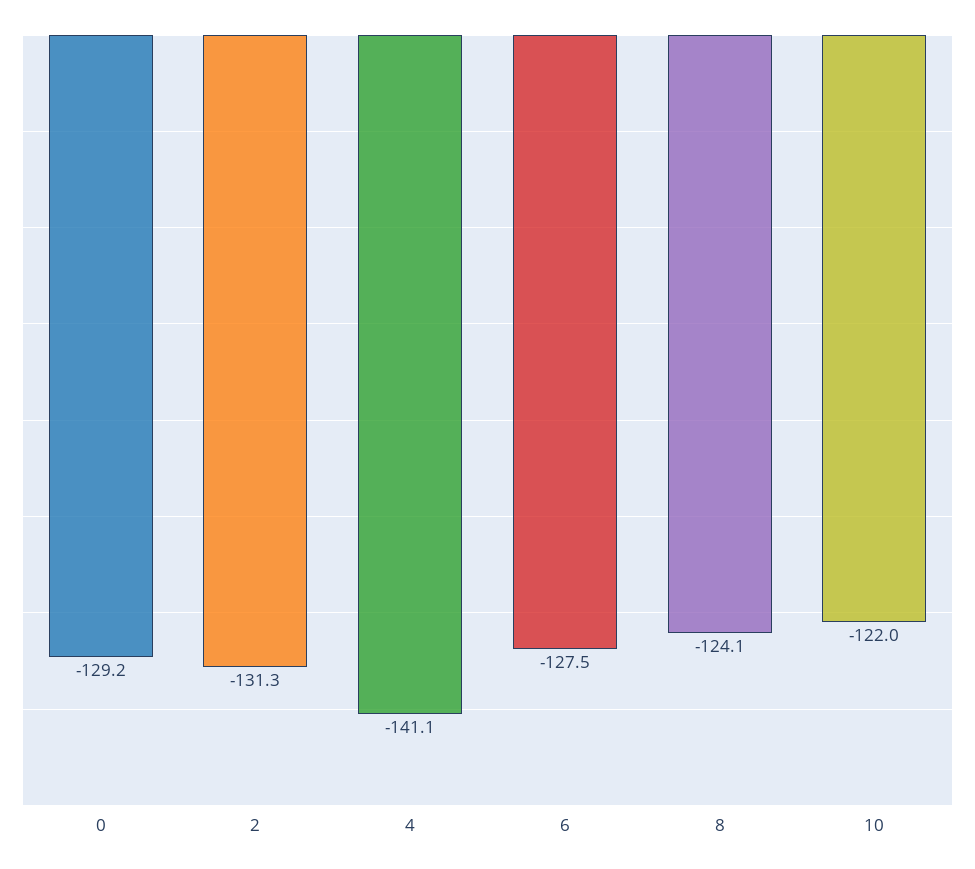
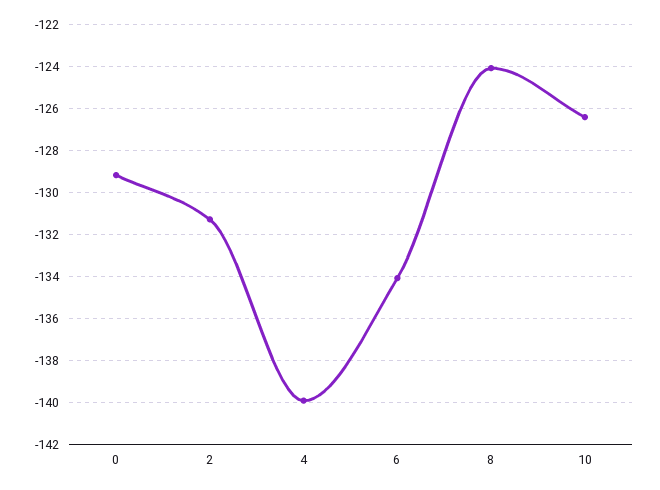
4: -141.1 -> -140
6: -127.5 -> -134
10: -122 -> -126.5

